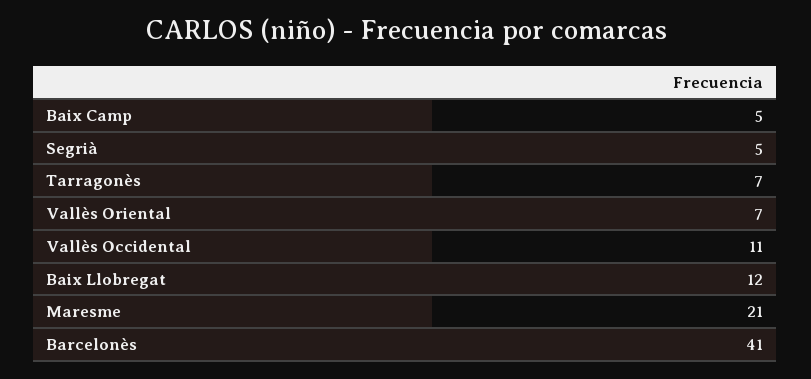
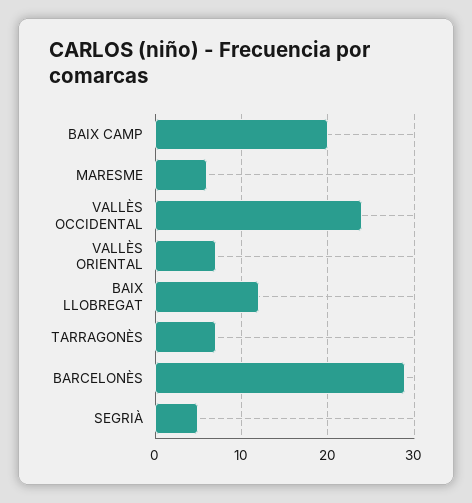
Baix Camp: 5 -> 20
Vallès Occidental: 11 -> 24
Maresme: 21 -> 6
Barcelonès: 41 -> 29

